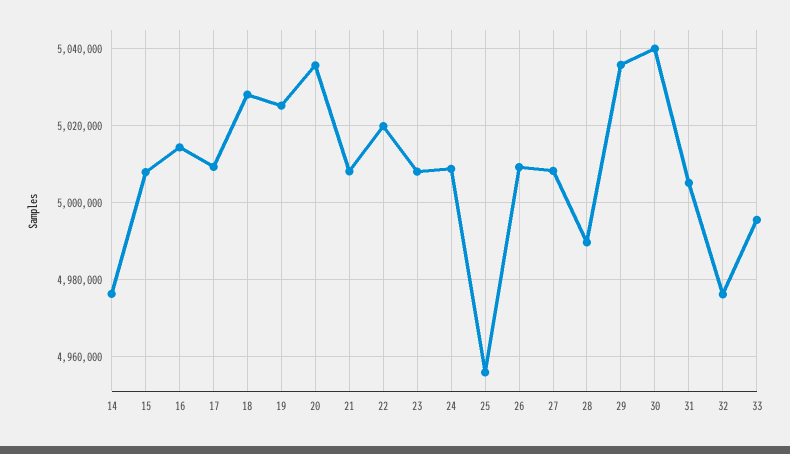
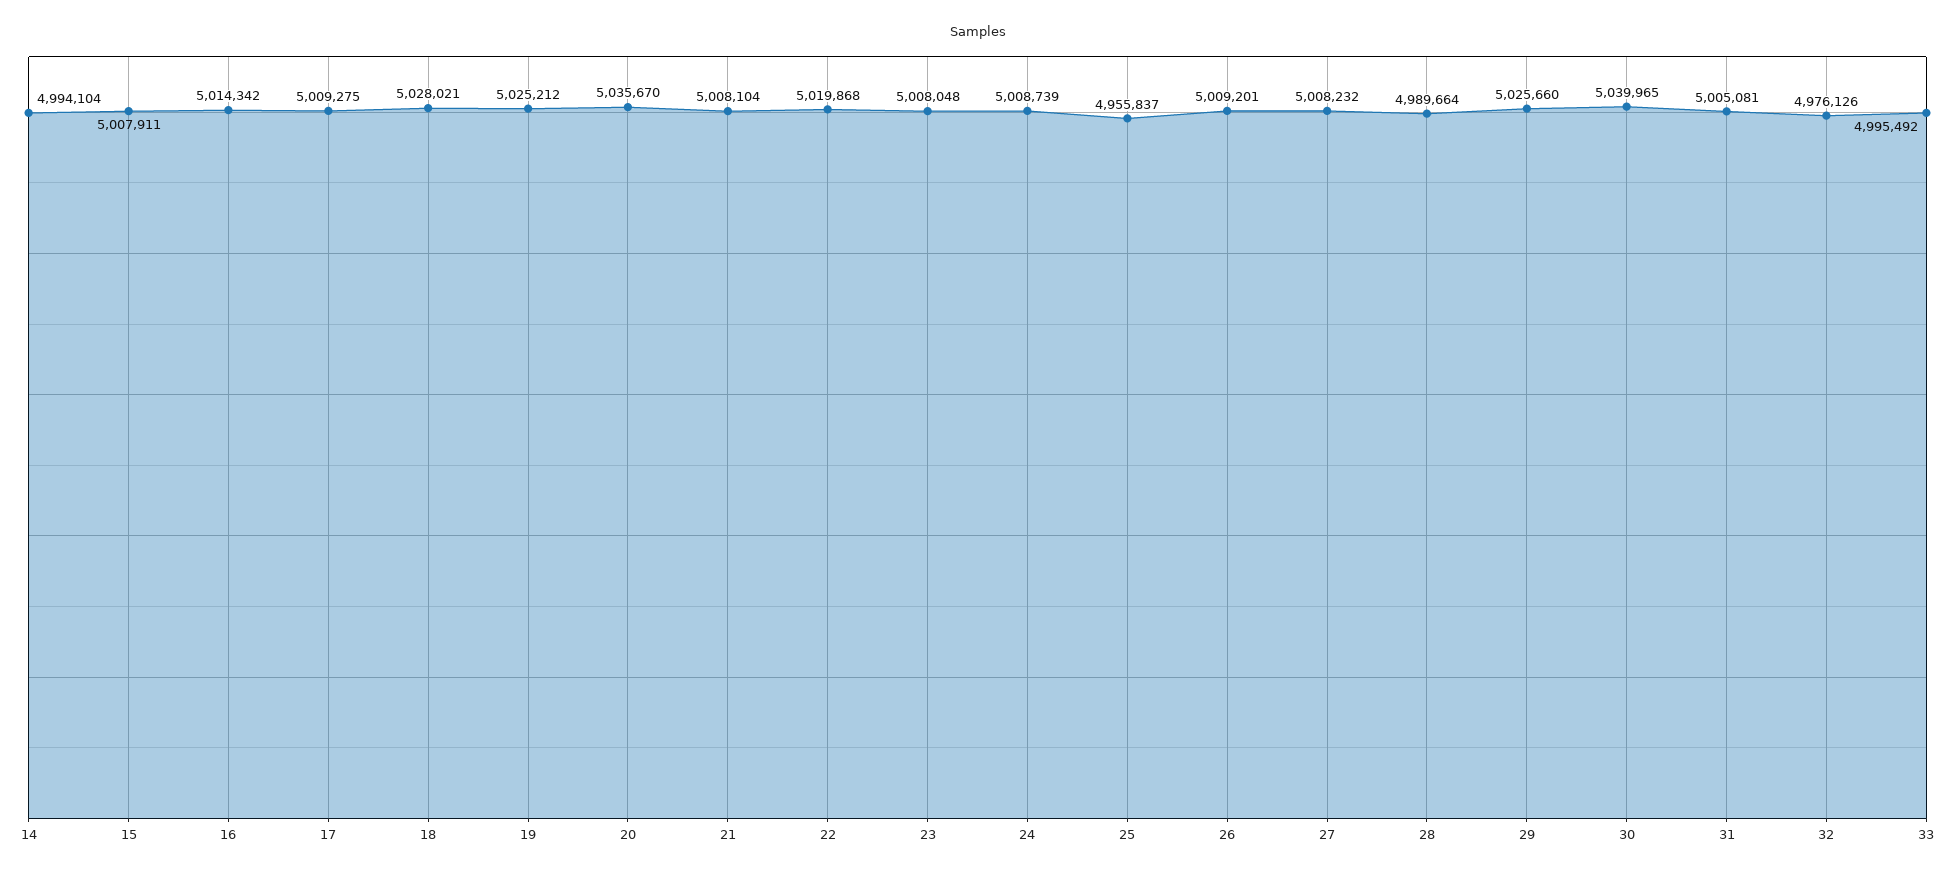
14: 4976000 -> 4994104
29: 5036000 -> 5025660

